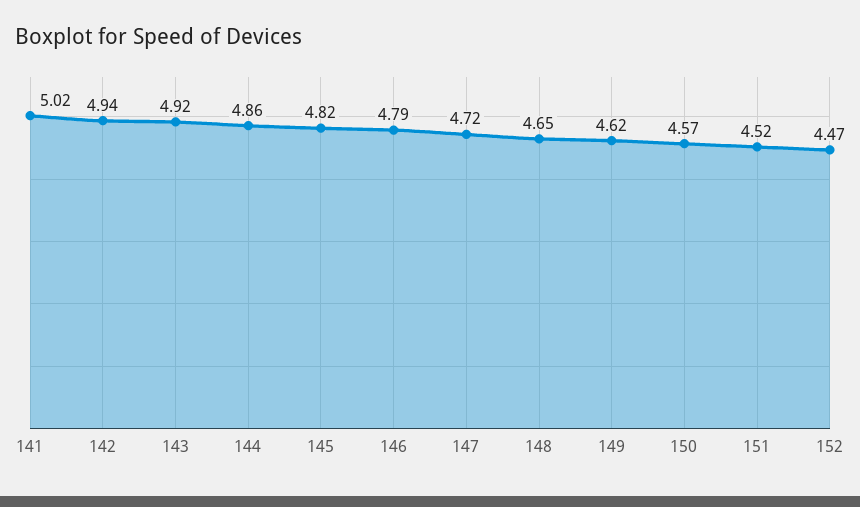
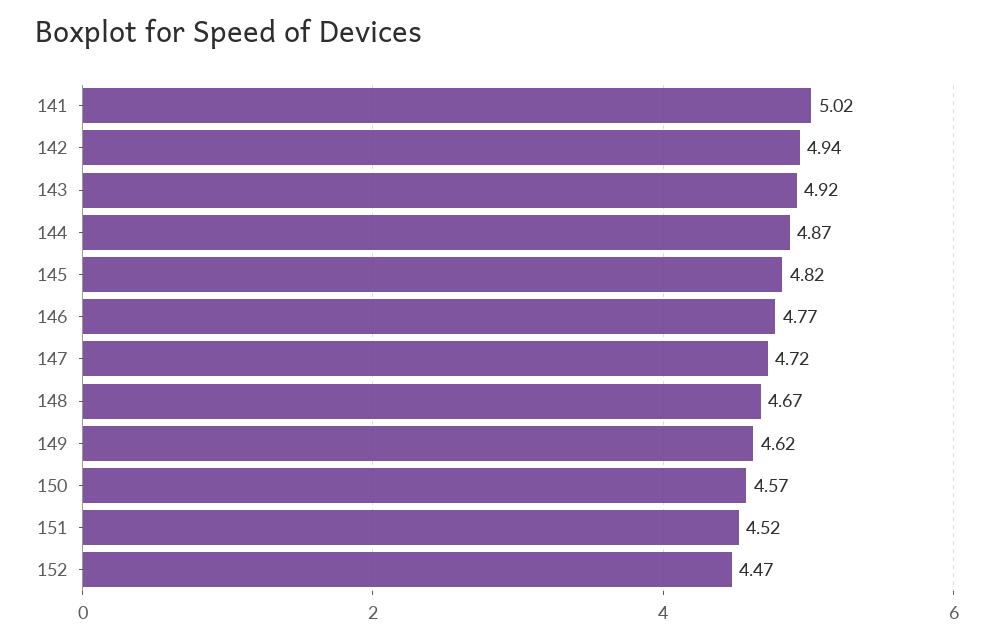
144: 4.86 -> 4.87
146: 4.79 -> 4.77
148: 4.65 -> 4.67

